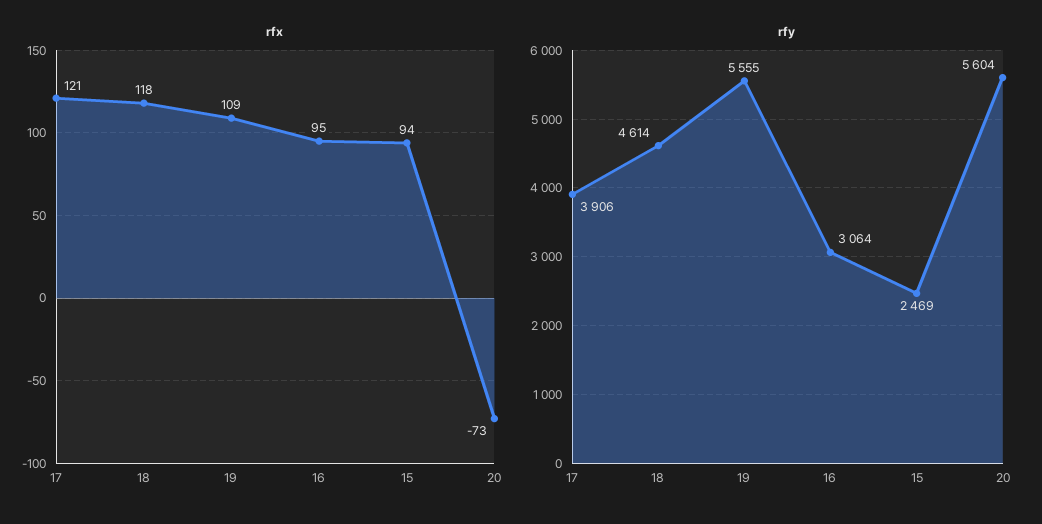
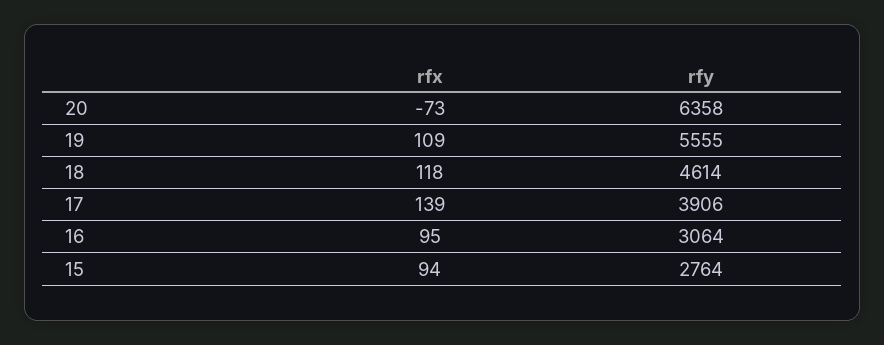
rfx, 17: 121 -> 139
rfy, 15: 2469 -> 2764
rfy, 20: 5604 -> 6358

